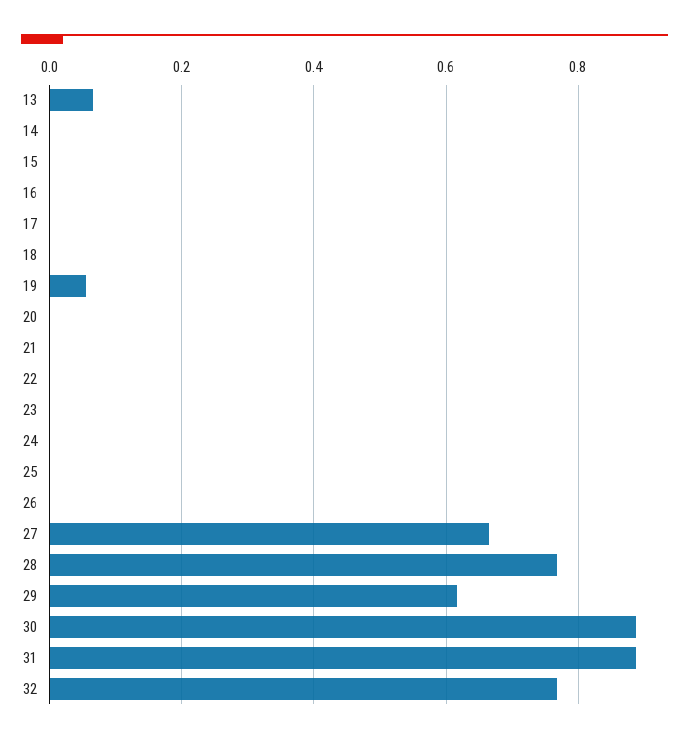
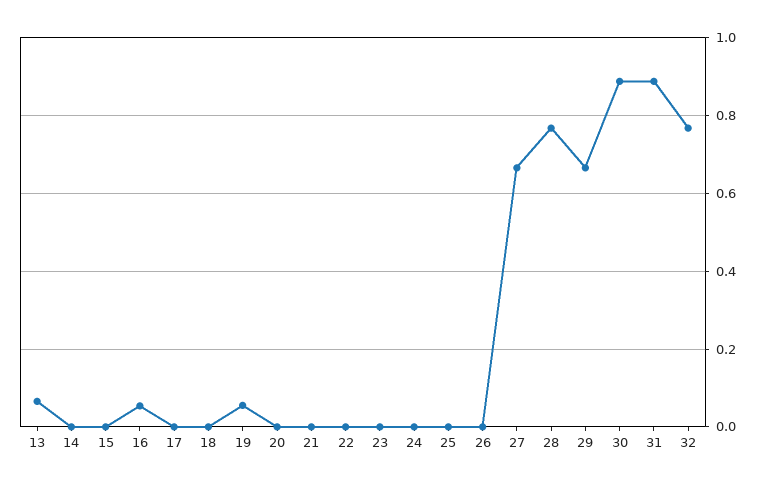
16: 0 -> 0.06
29: 0.62 -> 0.66

